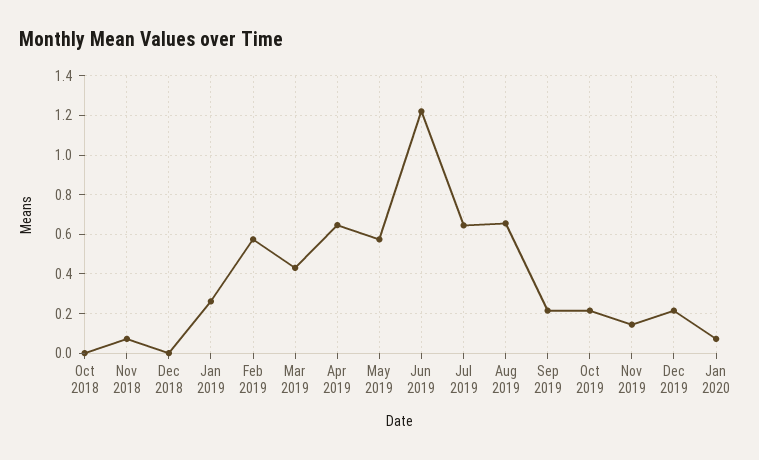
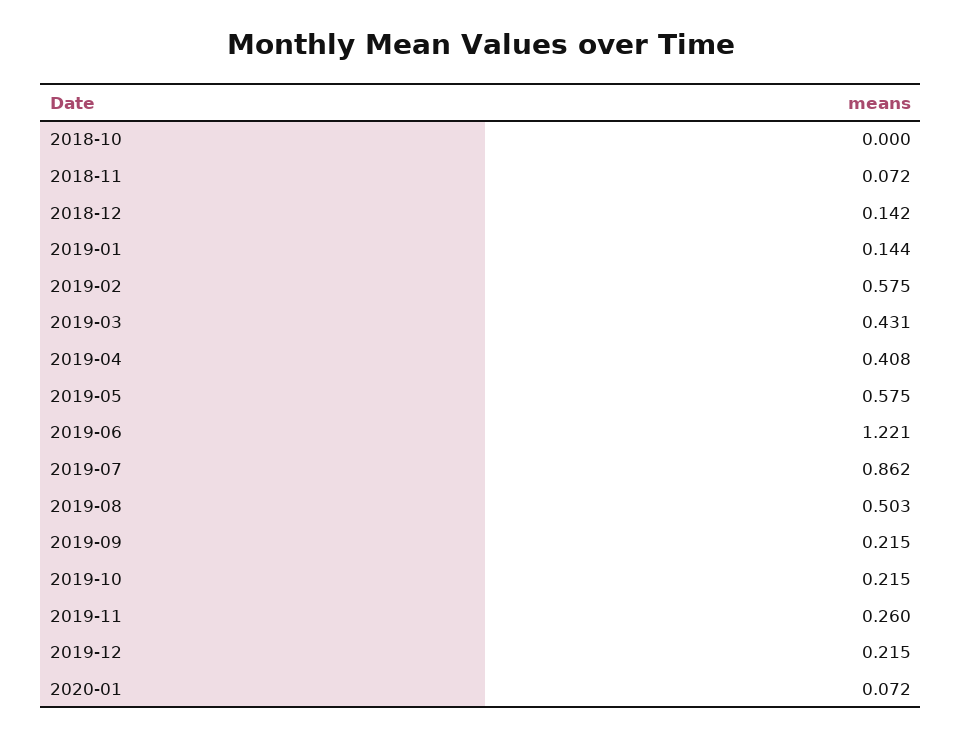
Dec 2018: 0 -> 0.142
Jan 2019: 0.25 -> 0.144
Apr 2019: 0.65 -> 0.408
Jul 2019: 0.65 -> 0.862
Aug 2019: 0.65 -> 0.503
Nov 2019: 0.15 -> 0.26

